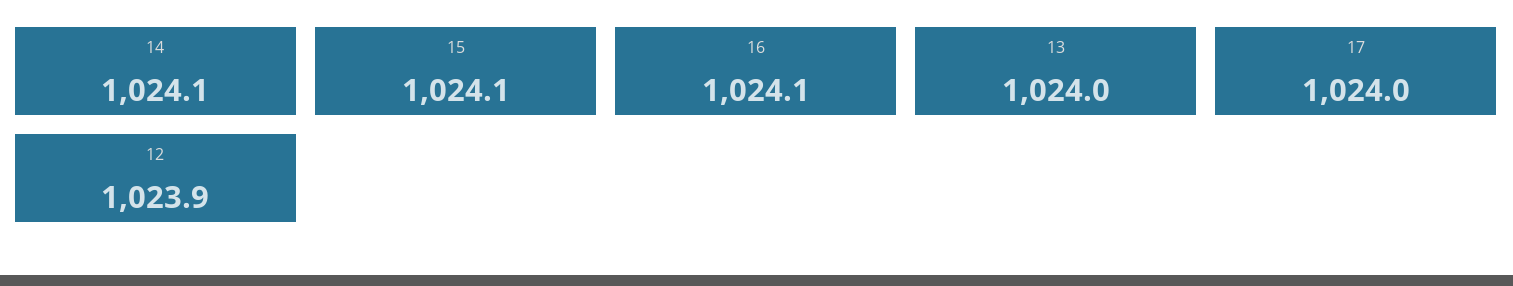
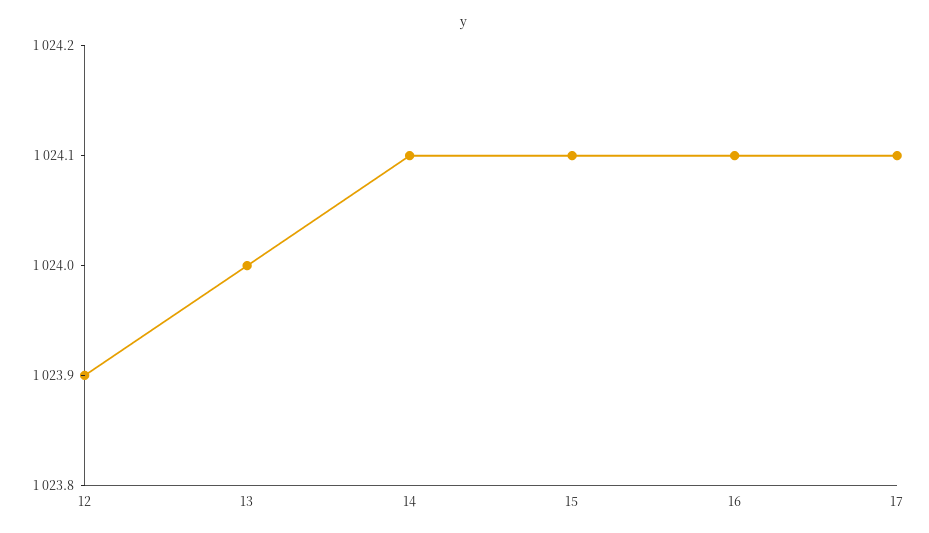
17: 1024 -> 1024.1

